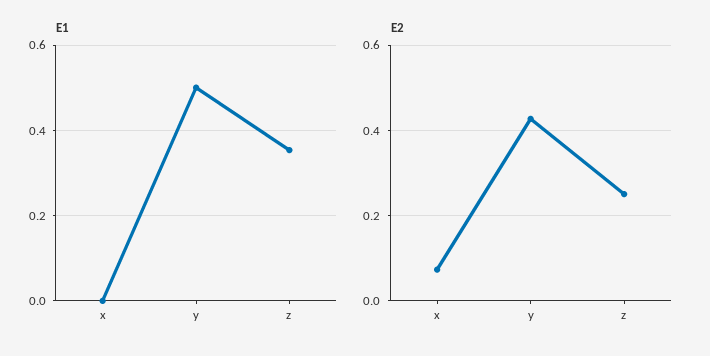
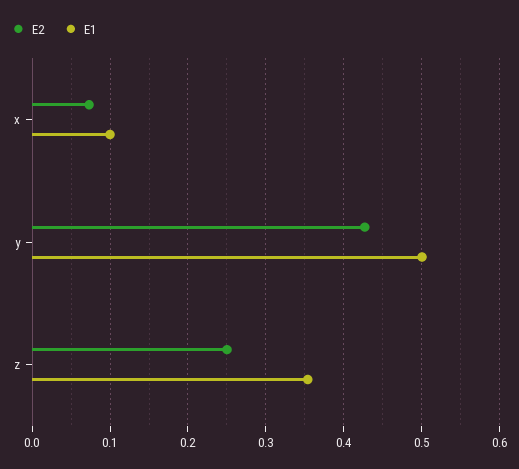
E1, x: 0 -> 0.1

